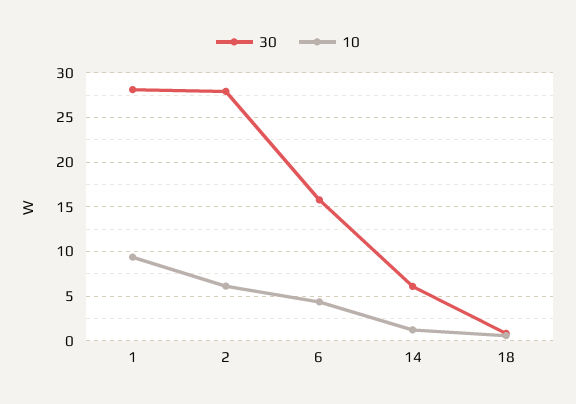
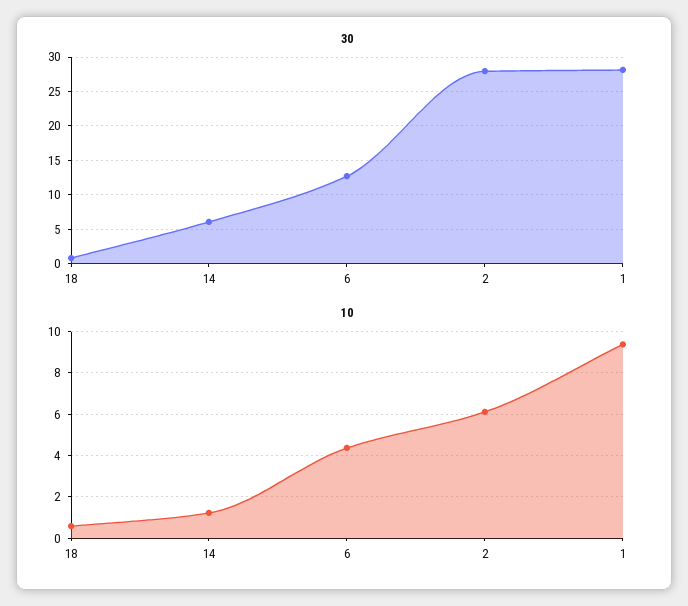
30, 6: 16 -> 13

